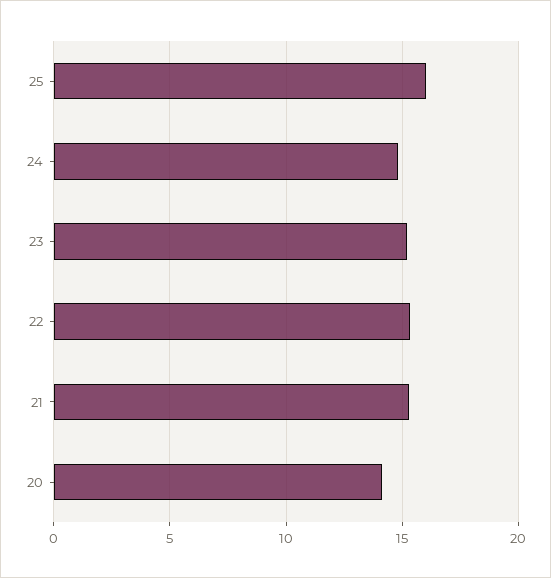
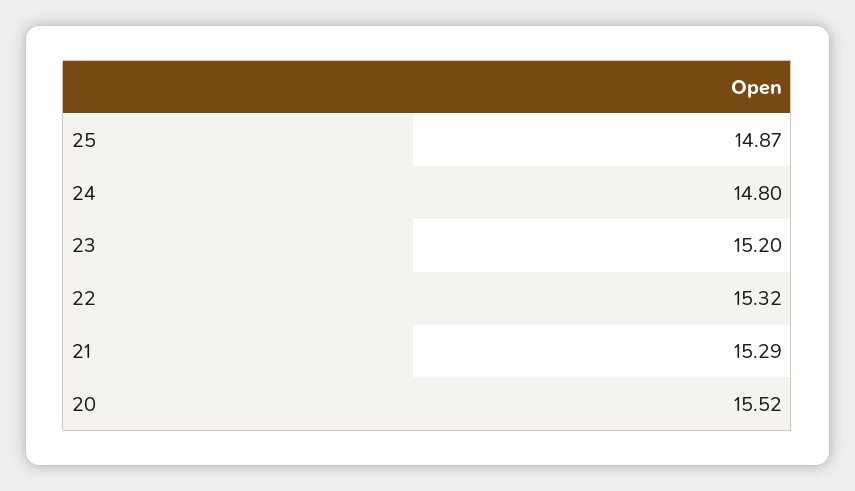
25: 16 -> 14.87
20: 14 -> 15.52

